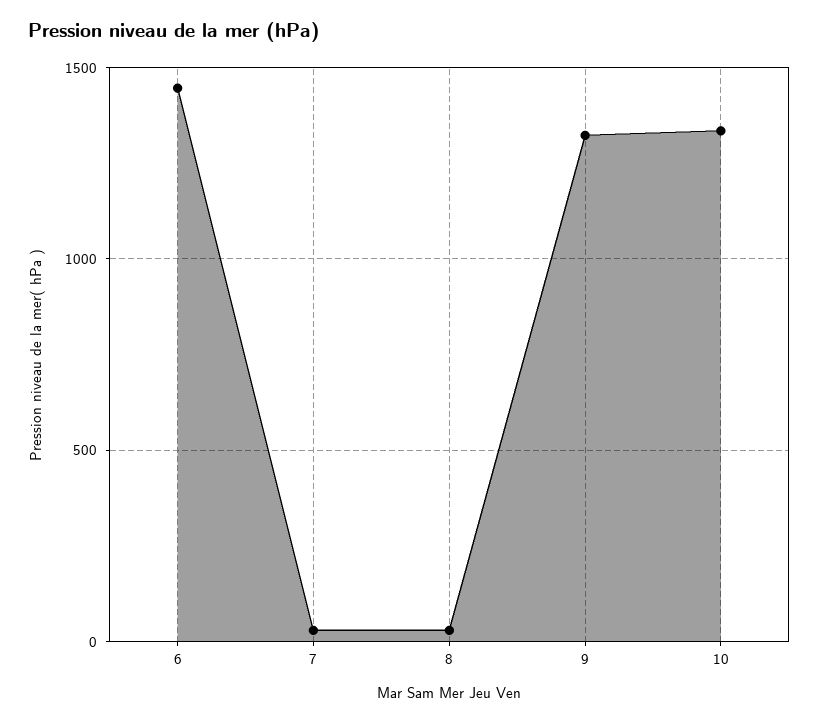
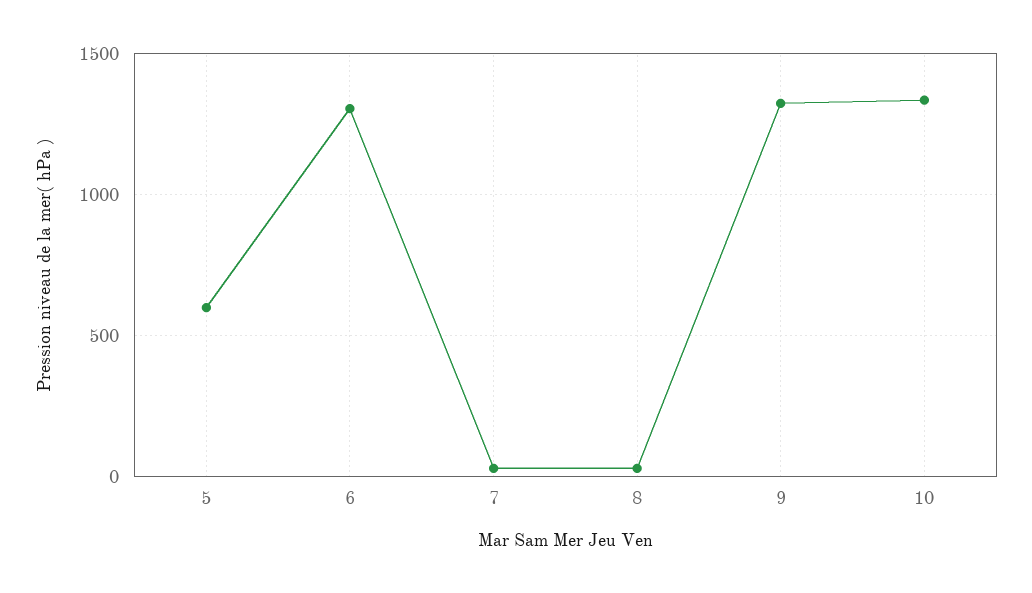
6: 1450 -> 1300
5: none -> 600

